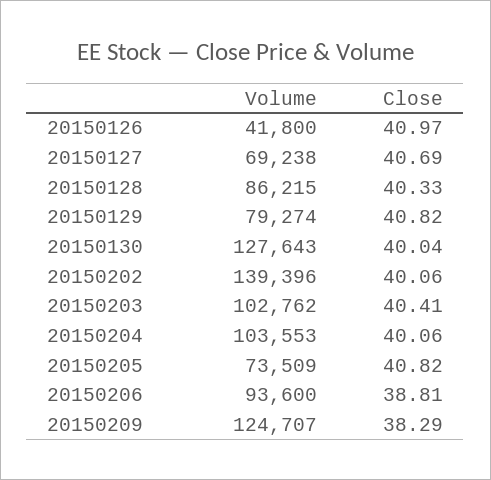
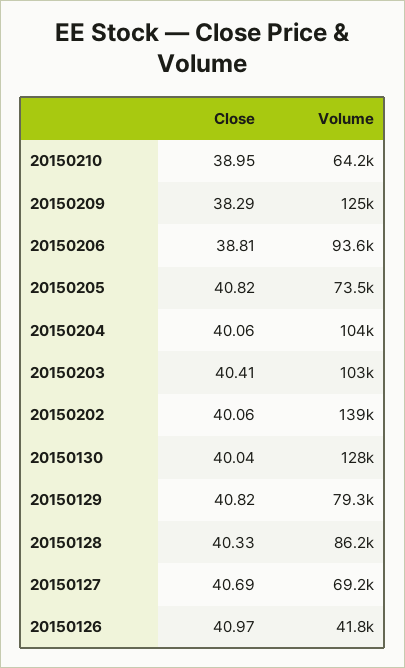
Close, 20150210: none -> 38.95
Volume, 20150210: none -> 64200

